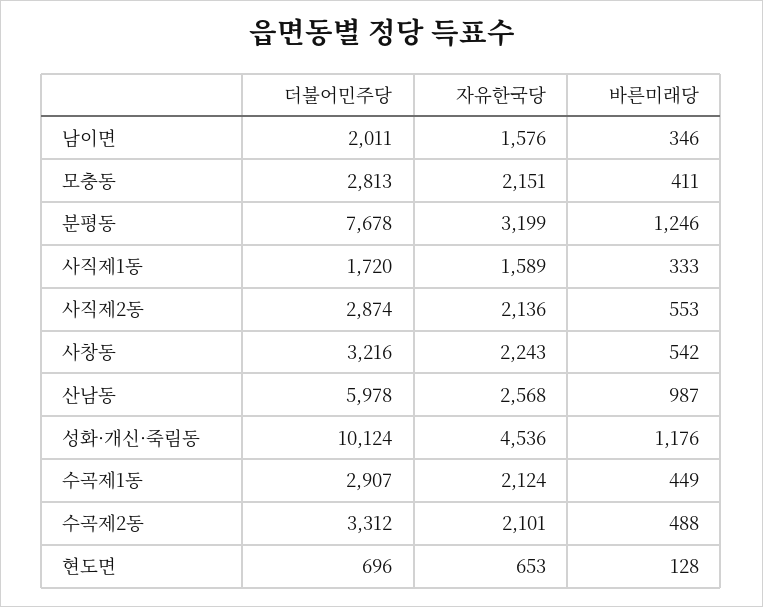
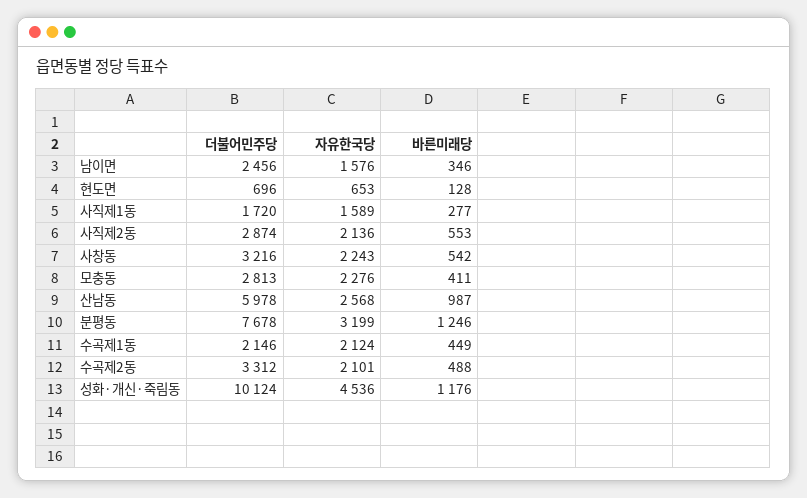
더불어민주당, 남이면: 2011 -> 2456
자유한국당, 모충동: 2151 -> 2276
바른미래당, 사직제1동: 333 -> 277
더불어민주당, 수곡제1동: 2907 -> 2146

